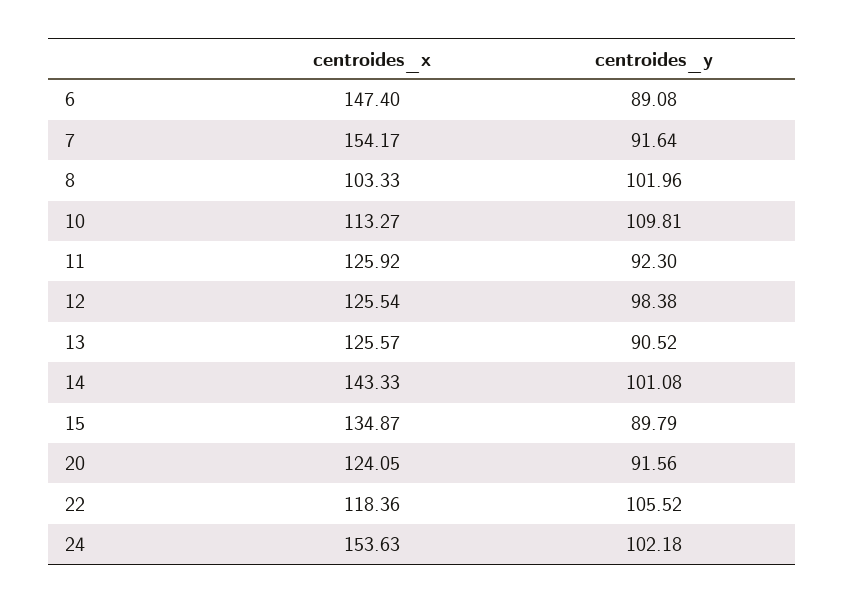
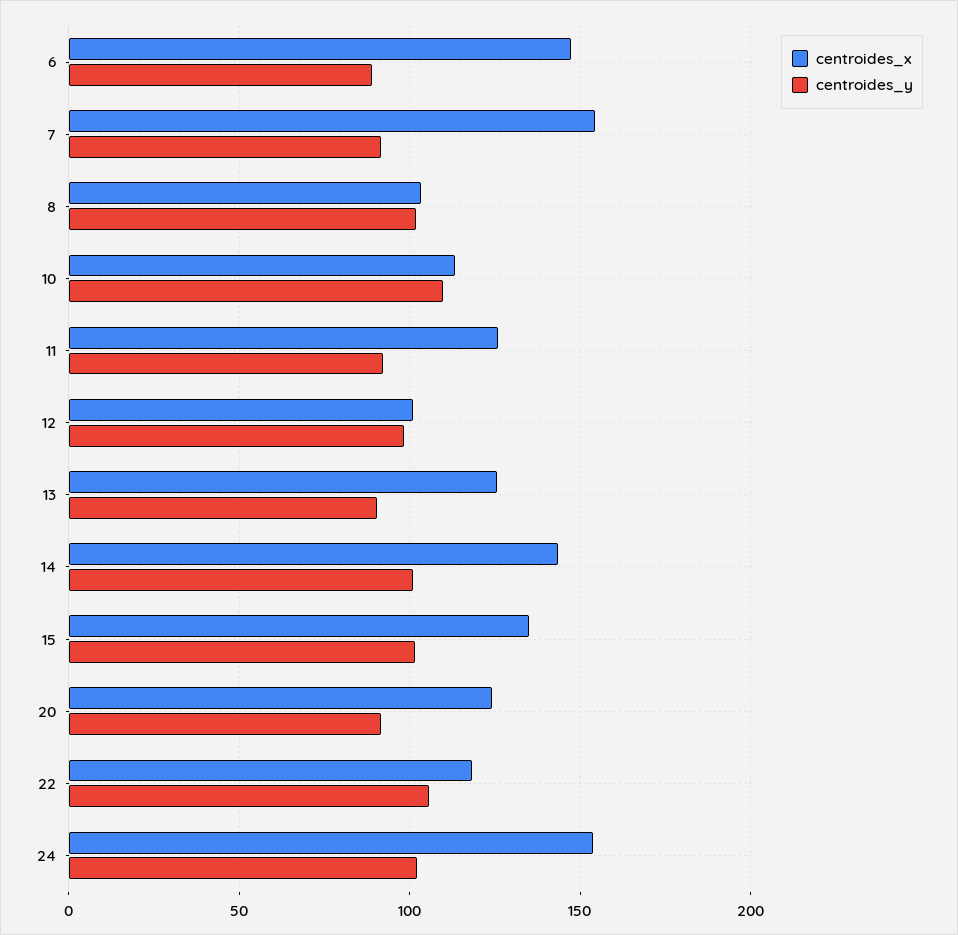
centroides_x, 12: 125.54 -> 100
centroides_y, 15: 89.79 -> 100

